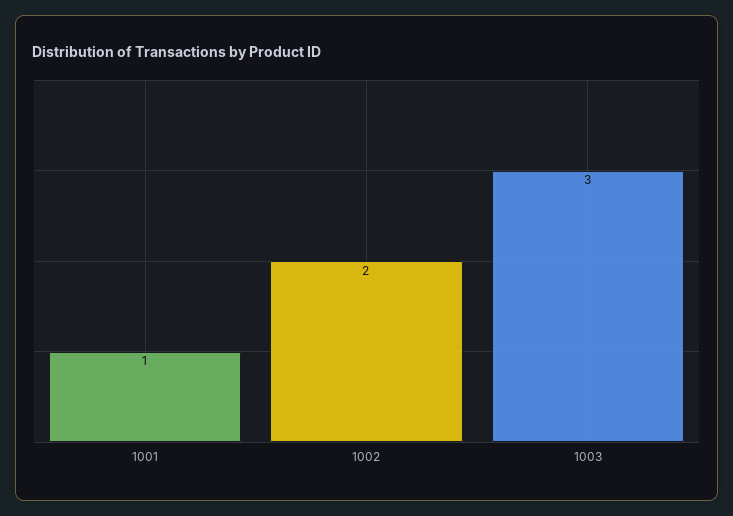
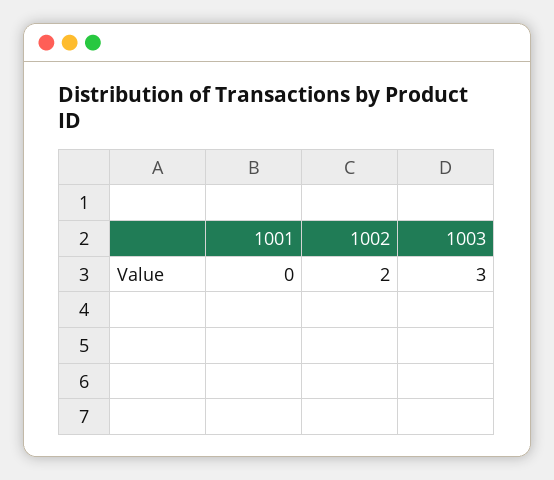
1001: 1 -> 0

